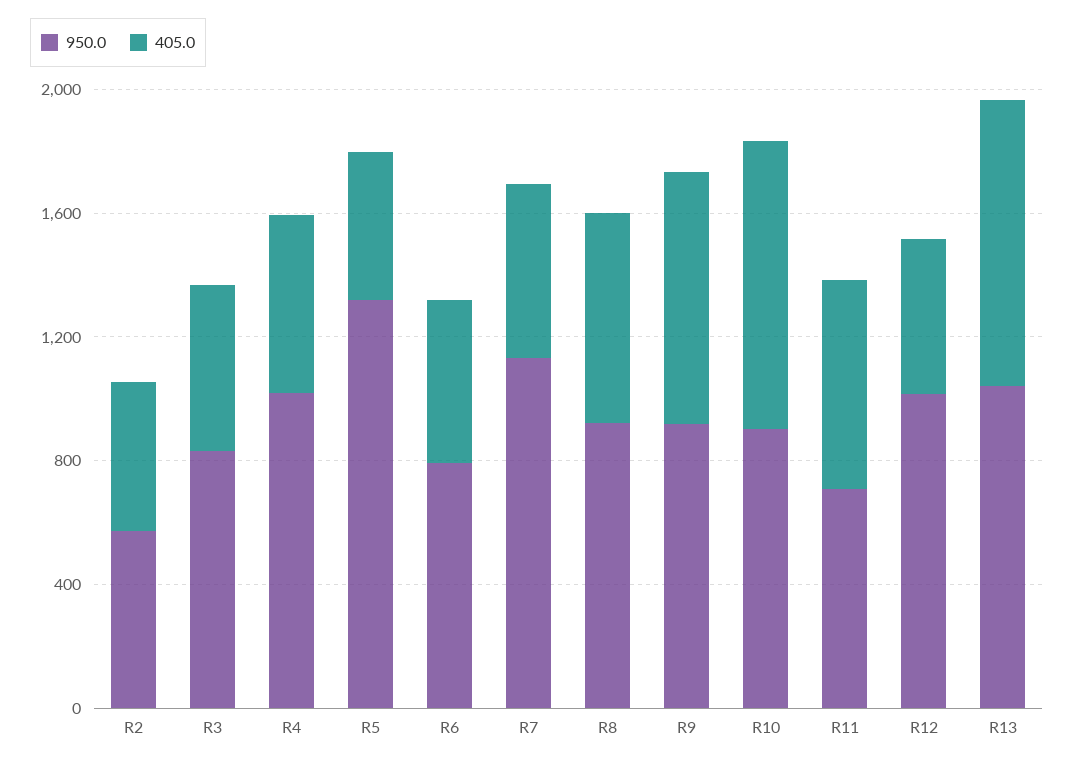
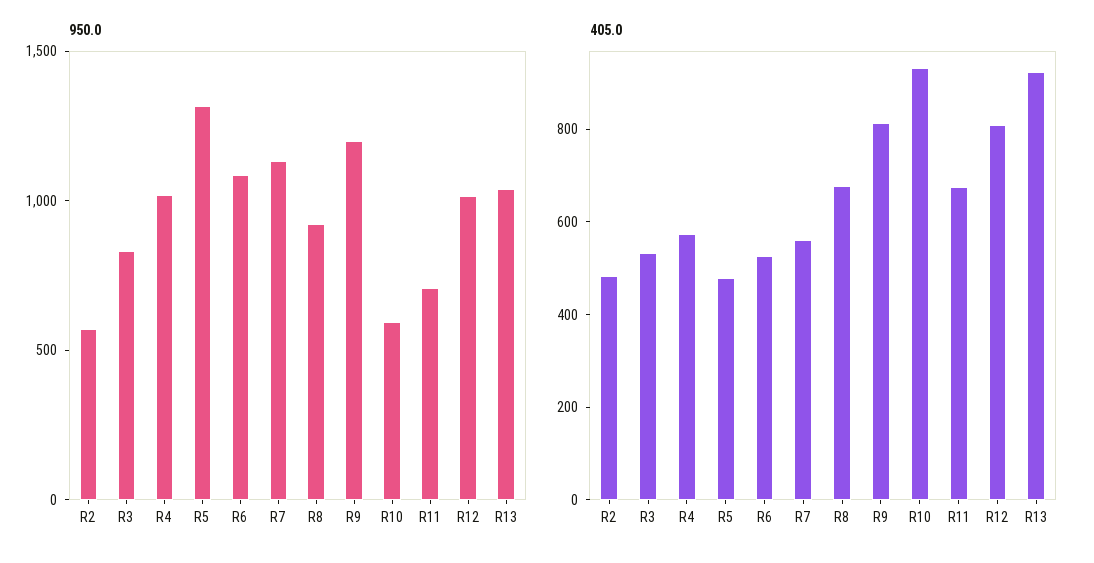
950.0, R6: 800 -> 1100
950.0, R9: 900 -> 1200
950.0, R10: 900 -> 600
405.0, R12: 500 -> 800

